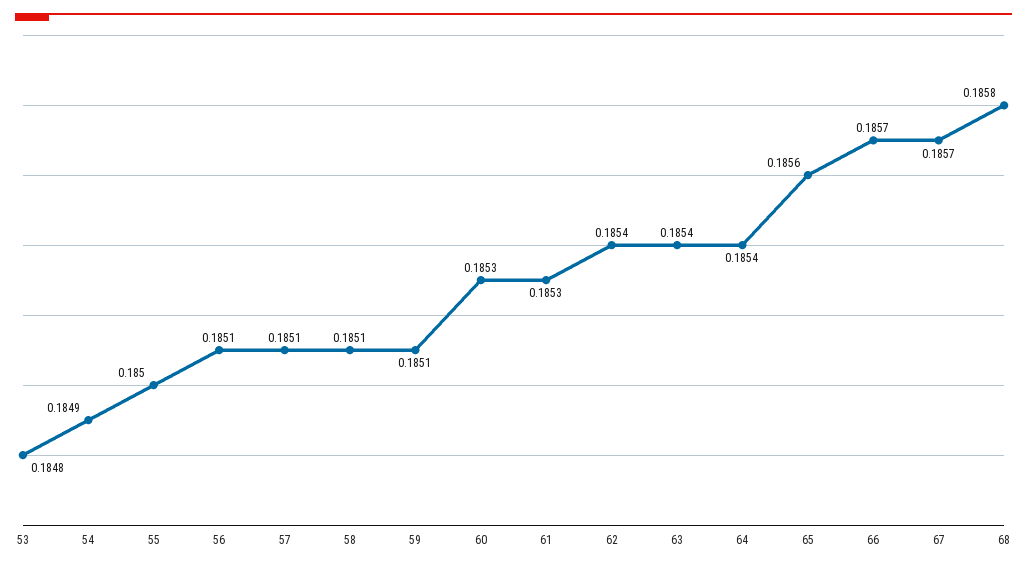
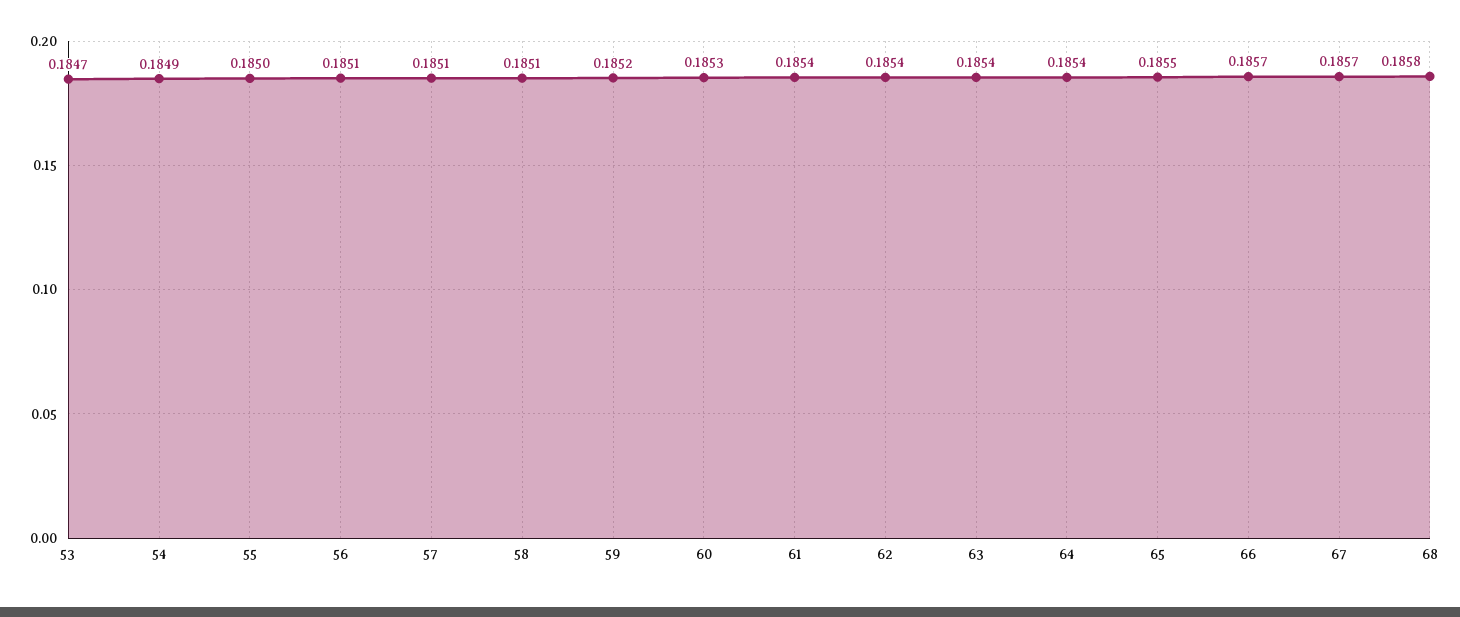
53: 0.1848 -> 0.1847
59: 0.1851 -> 0.1852
61: 0.1853 -> 0.1854
65: 0.1856 -> 0.1855

